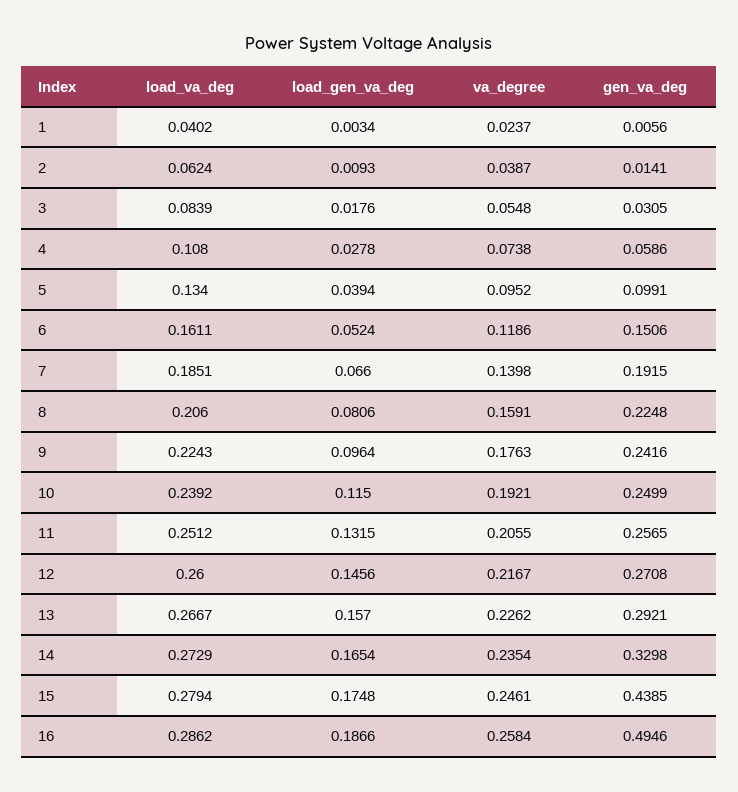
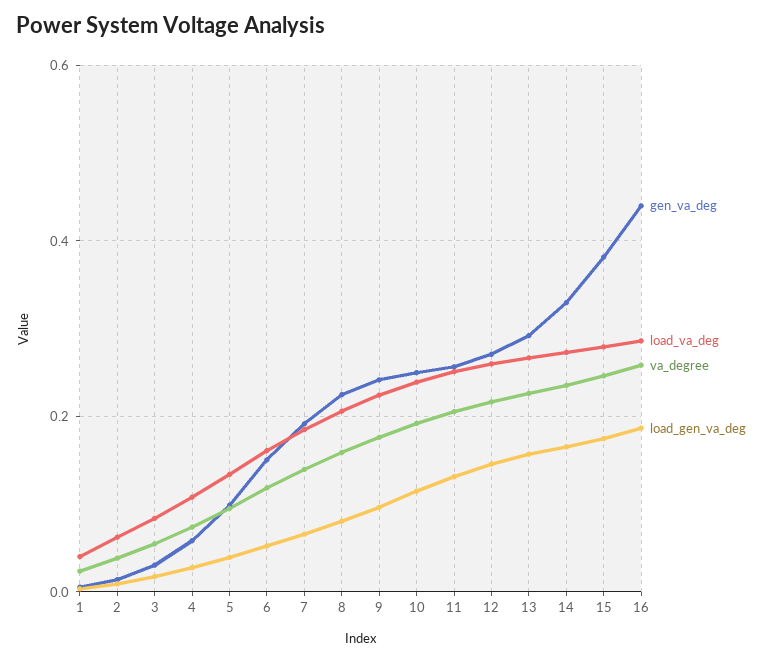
gen_va_deg, 15: 0.4385 -> 0.38
gen_va_deg, 16: 0.4946 -> 0.44

